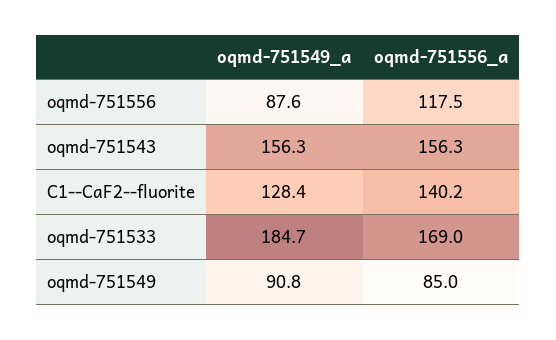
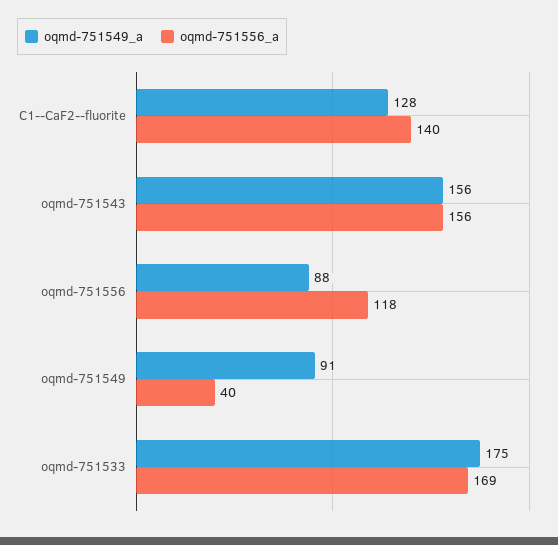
oqmd-751549_a, oqmd-751533: 184.7 -> 175
oqmd-751556_a, oqmd-751549: 85 -> 40

